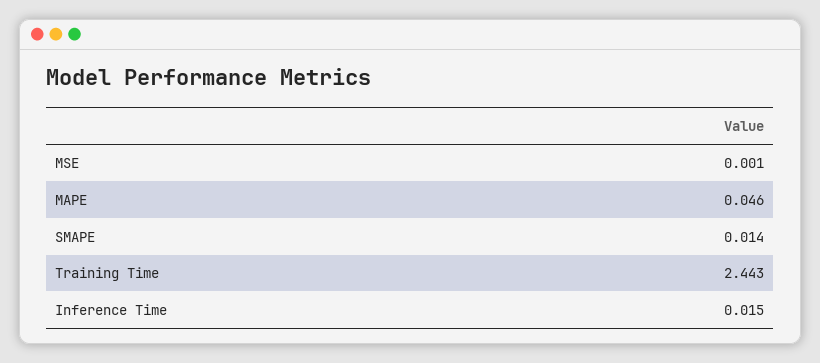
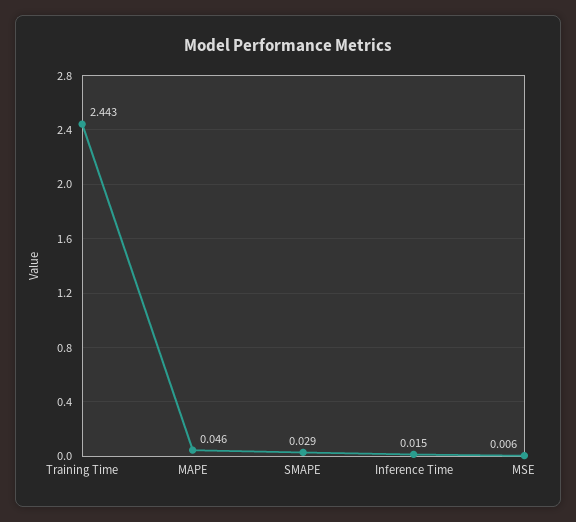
MSE: 0.001 -> 0.006
SMAPE: 0.014 -> 0.029

